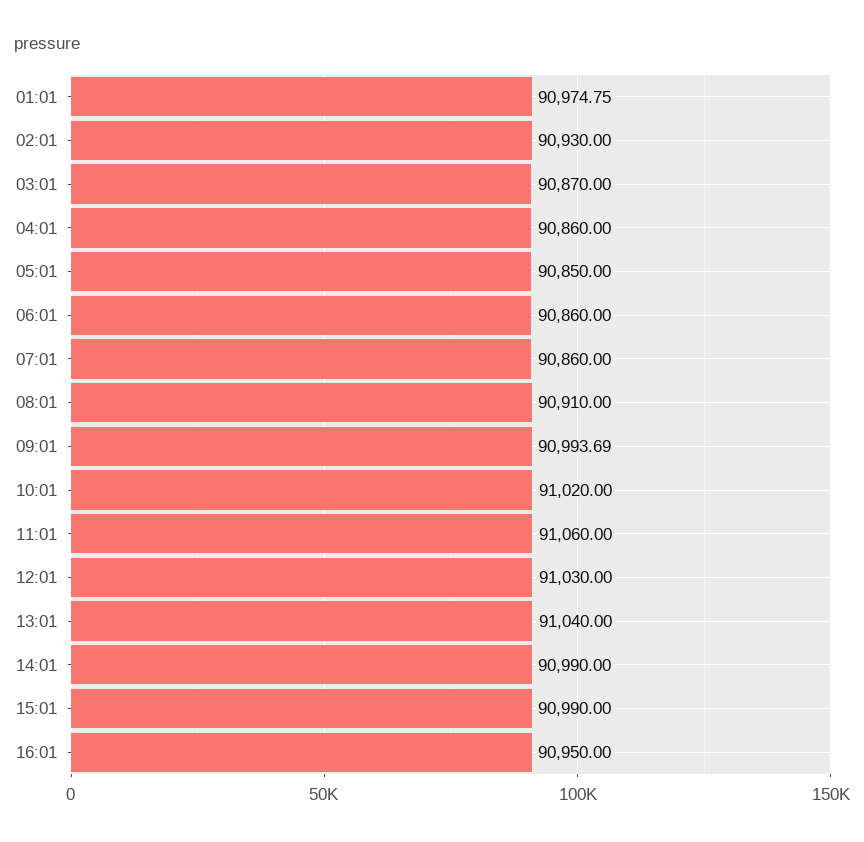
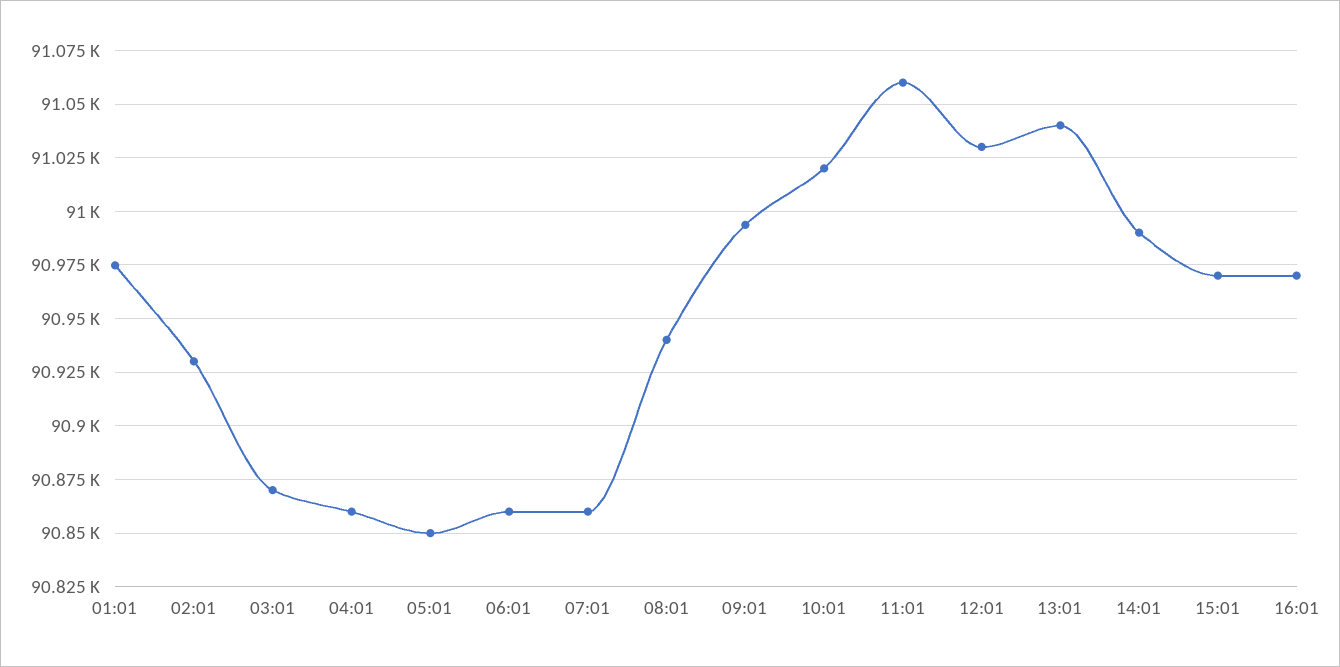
08:01: 90910 -> 90940
15:01: 90990 -> 90970
16:01: 90950 -> 90970

